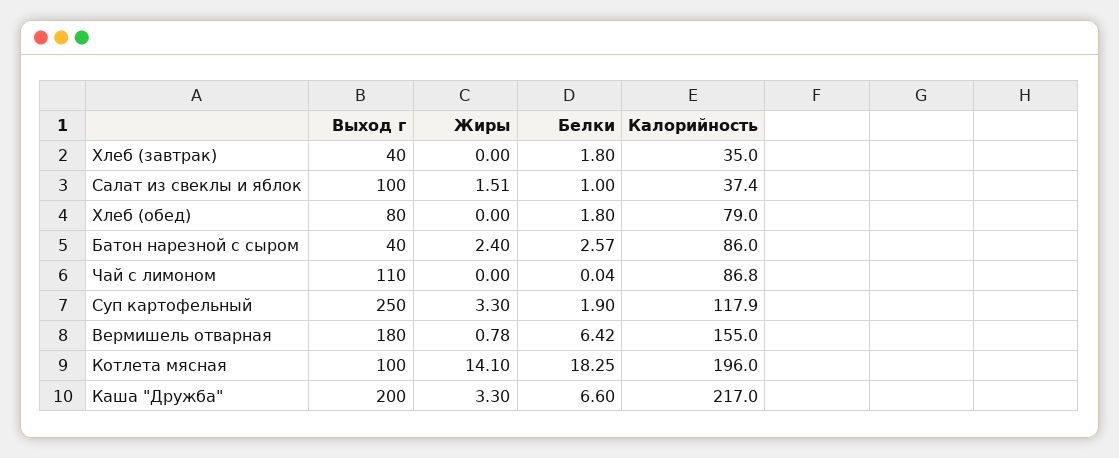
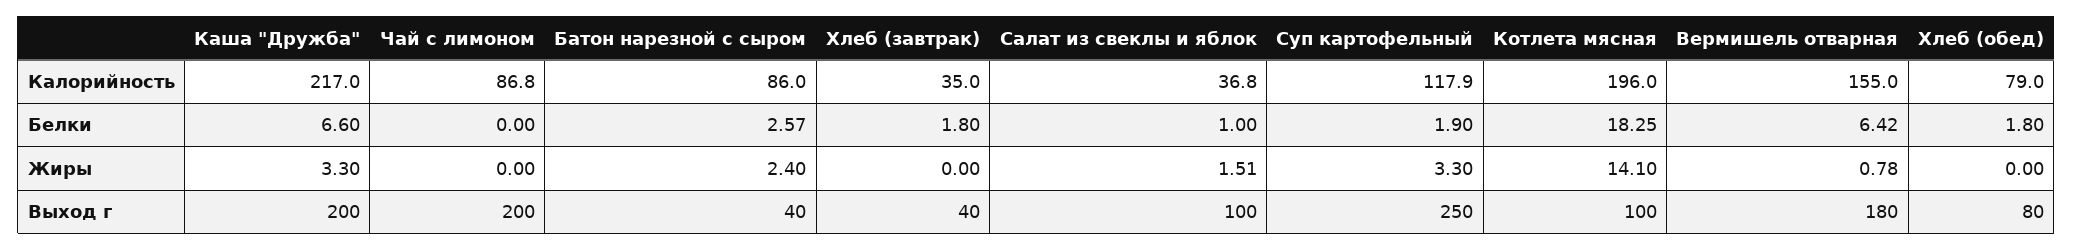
Калорийность, Салат из свеклы и яблок: 37.4 -> 36.8
Выход г, Чай с лимоном: 110 -> 200
Белки, Чай с лимоном: 0.04 -> 0

